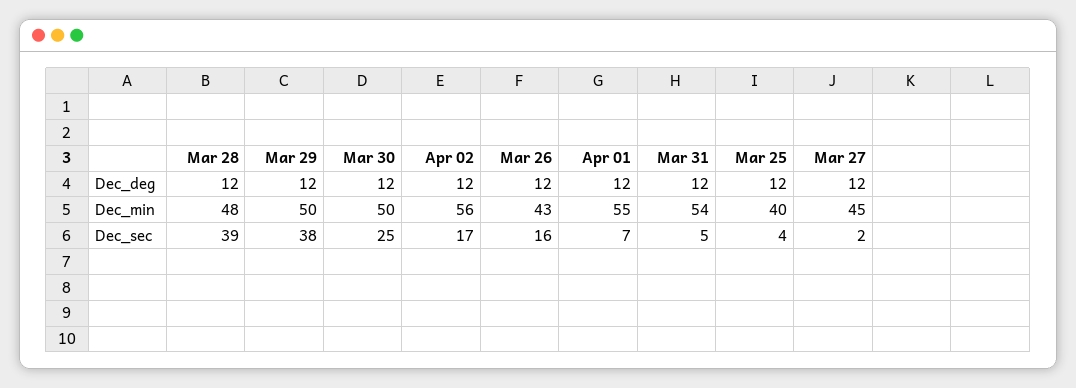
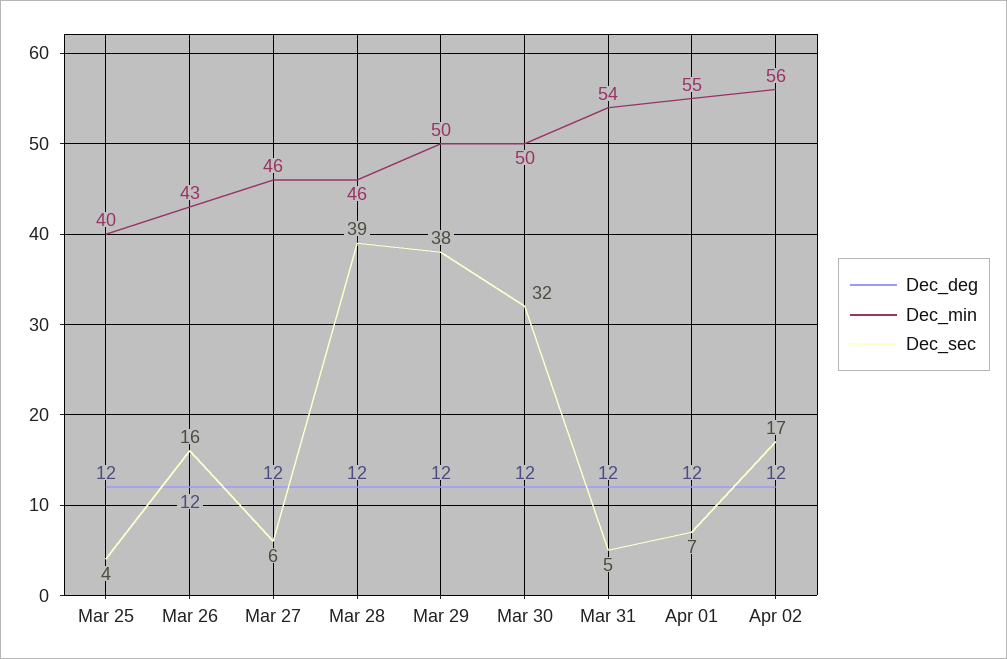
Dec_min, Mar 28: 48 -> 46
Dec_min, Mar 27: 45 -> 46
Dec_sec, Mar 30: 25 -> 32
Dec_sec, Mar 27: 2 -> 6

